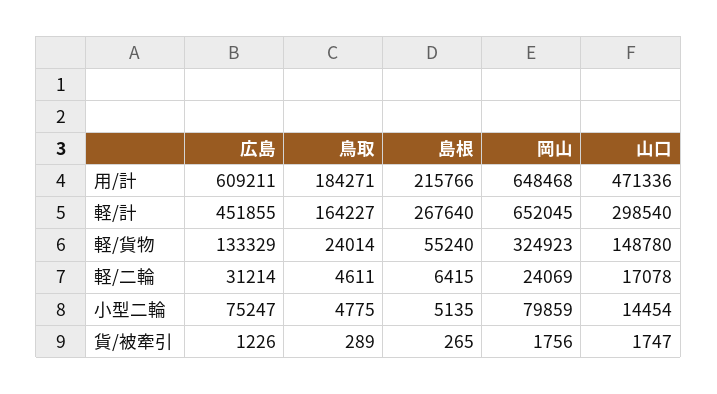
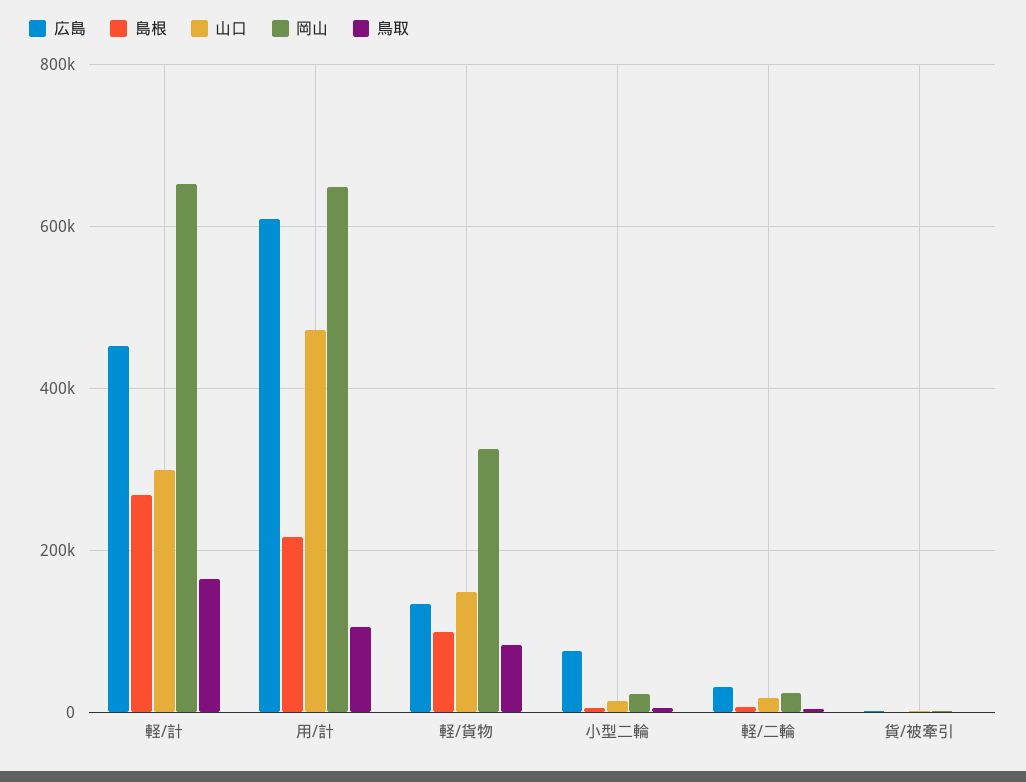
鳥取, 用/計: 184271 -> 100000
鳥取, 軽/貨物: 24014 -> 80000
島根, 軽/貨物: 55240 -> 100000
岡山, 小型二輪: 79859 -> 20000

